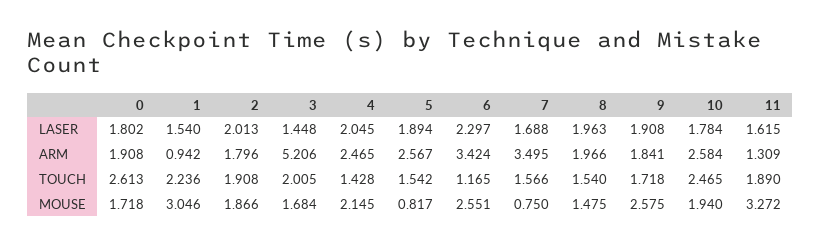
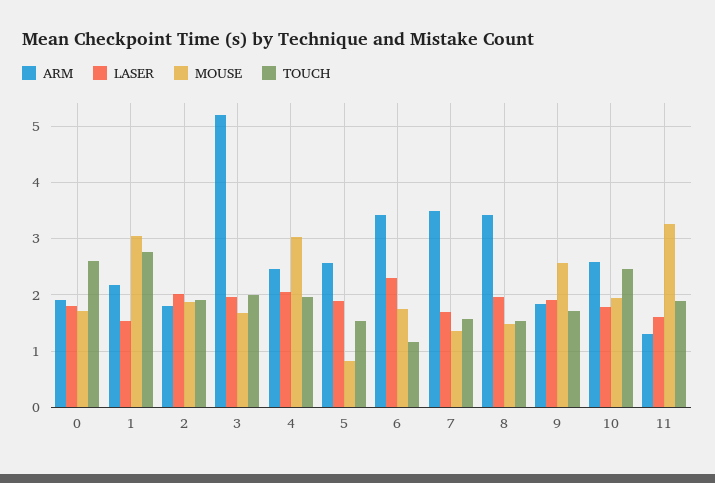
LASER, 3: 1.448 -> 2
ARM, 1: 0.942 -> 2.2
ARM, 8: 1.966 -> 3.4
TOUCH, 1: 2.236 -> 2.8
TOUCH, 4: 1.428 -> 2
MOUSE, 4: 2.145 -> 3
MOUSE, 6: 2.551 -> 1.8
MOUSE, 7: 0.75 -> 1.4

